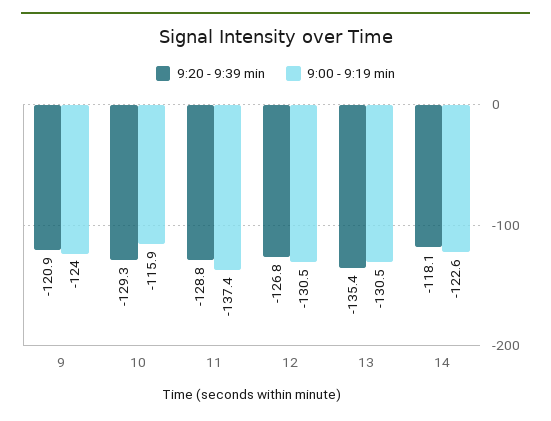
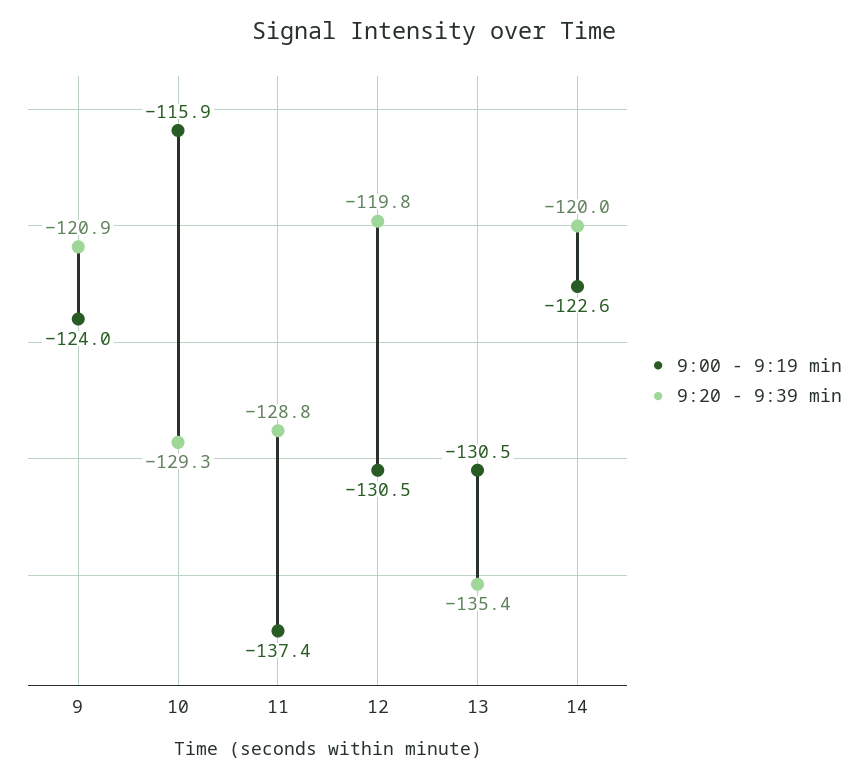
9:20 - 9:39 min, 12: -126.8 -> -119.8
9:20 - 9:39 min, 14: -118.1 -> -120

